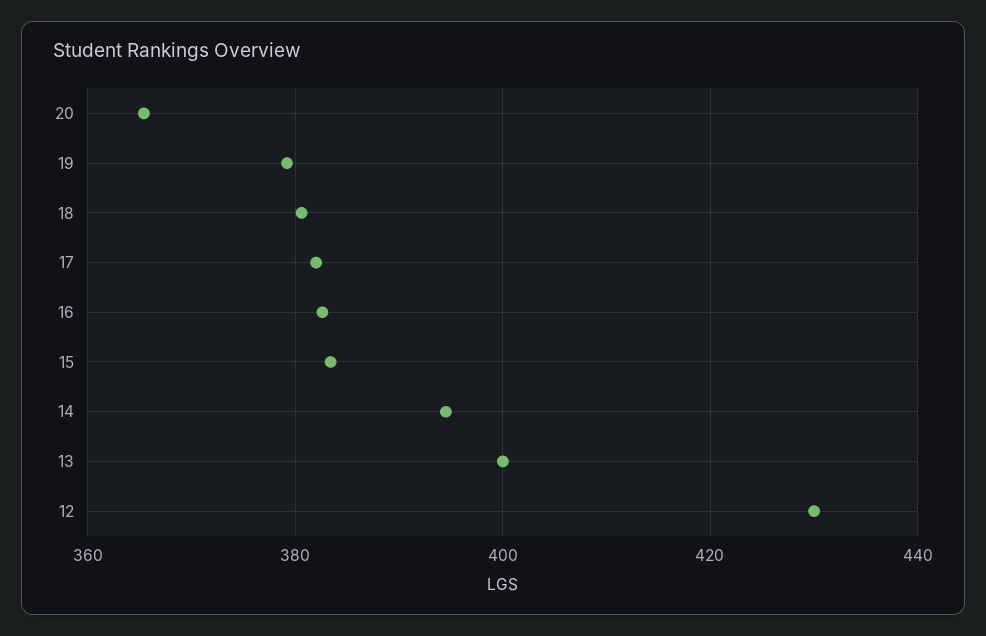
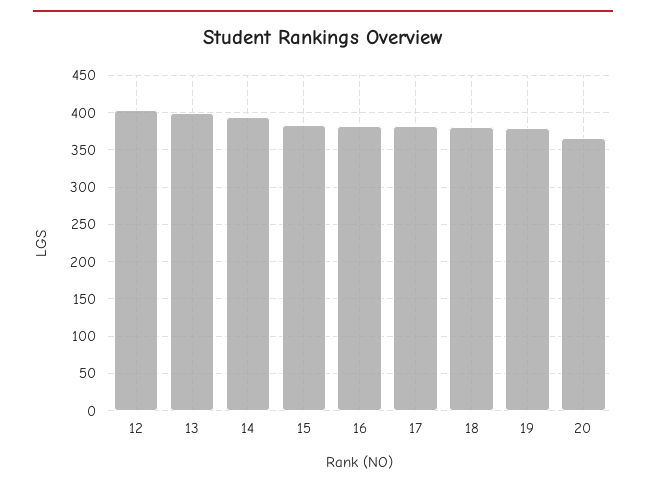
12: 430 -> 400

